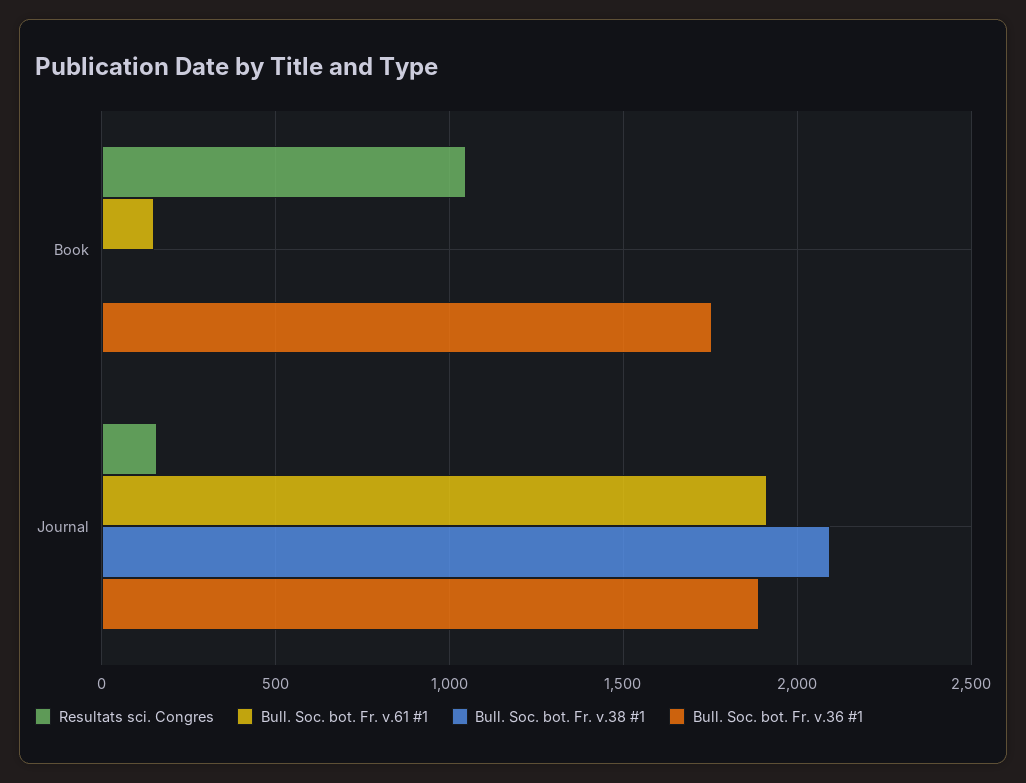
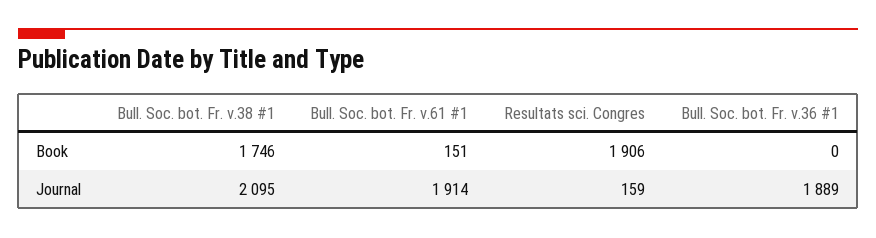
Resultats sci. Congres, Book: 1050 -> 1906
Bull. Soc. bot. Fr. v.38 #1, Book: 0 -> 1746
Bull. Soc. bot. Fr. v.36 #1, Book: 1750 -> 0

